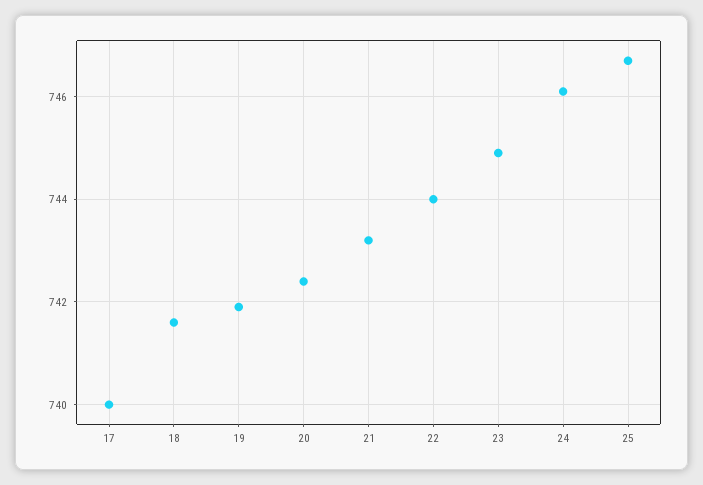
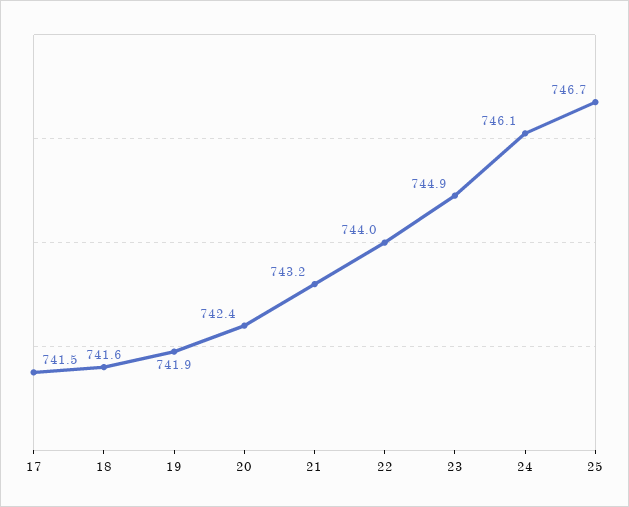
17: 740 -> 741.5

